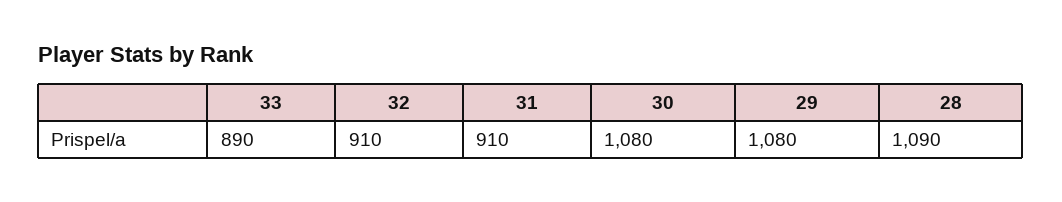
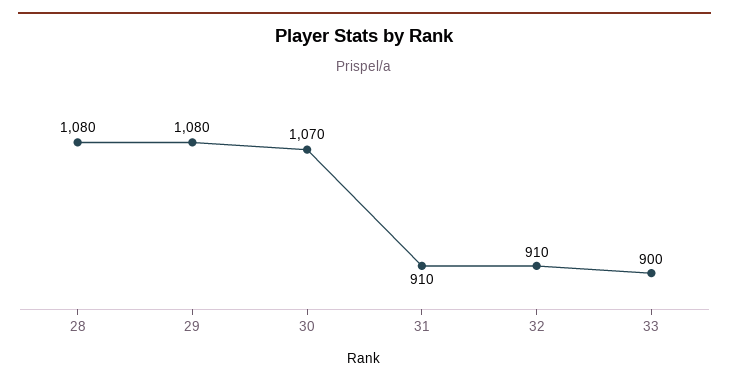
33: 890 -> 900
30: 1080 -> 1070
28: 1090 -> 1080

